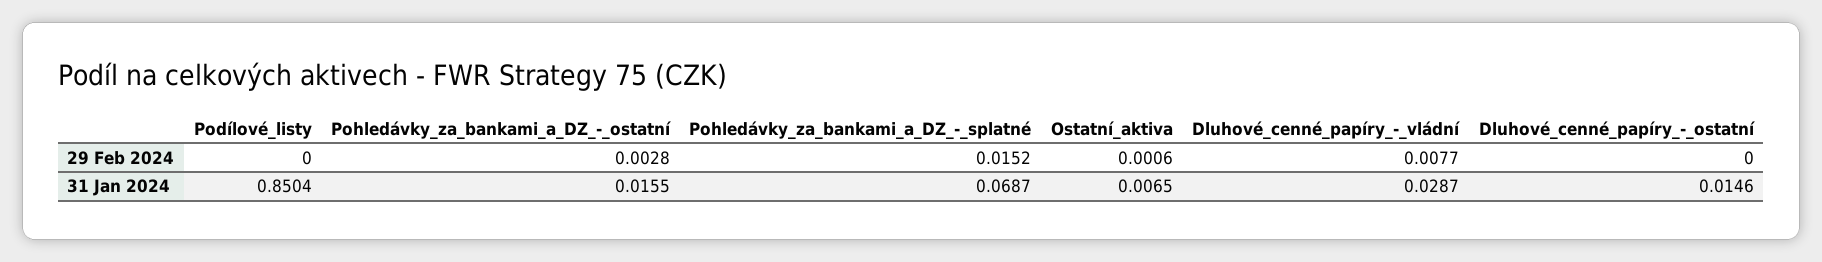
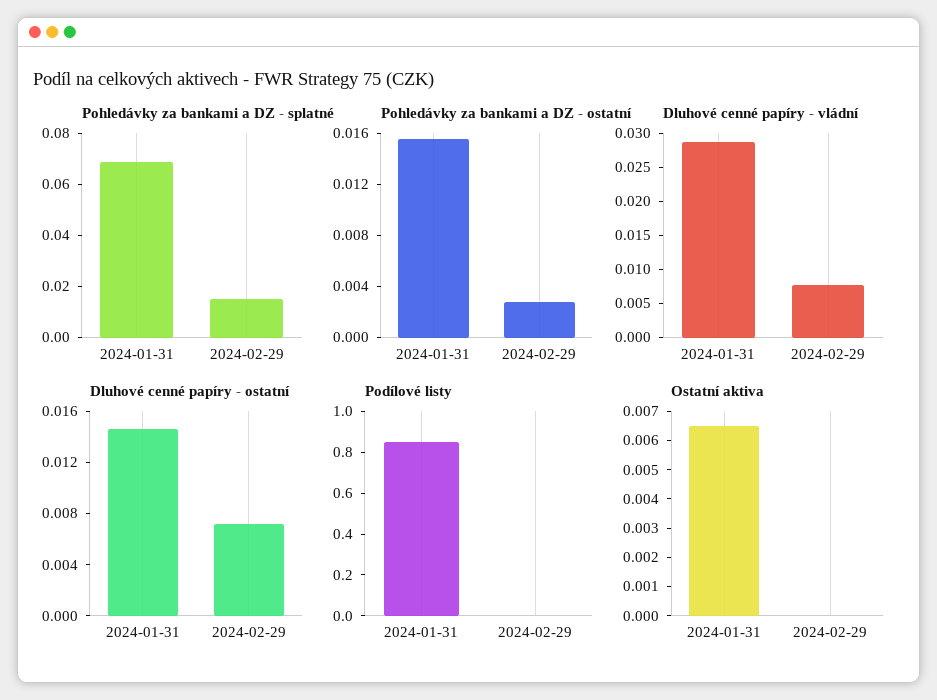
Ostatní_aktiva, 29 Feb 2024: 0.0006 -> 0
Dluhové_cenné_papíry_-_ostatní, 29 Feb 2024: 0 -> 0.007

